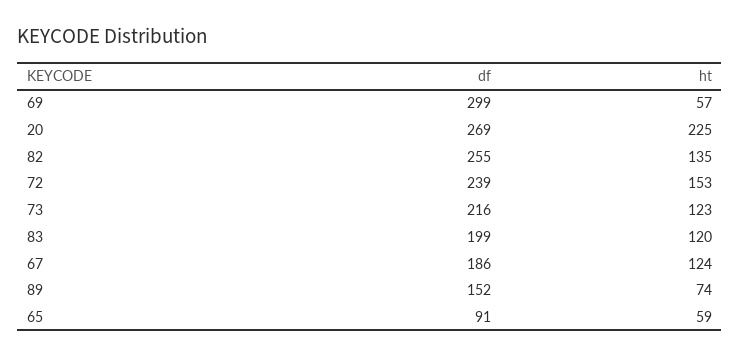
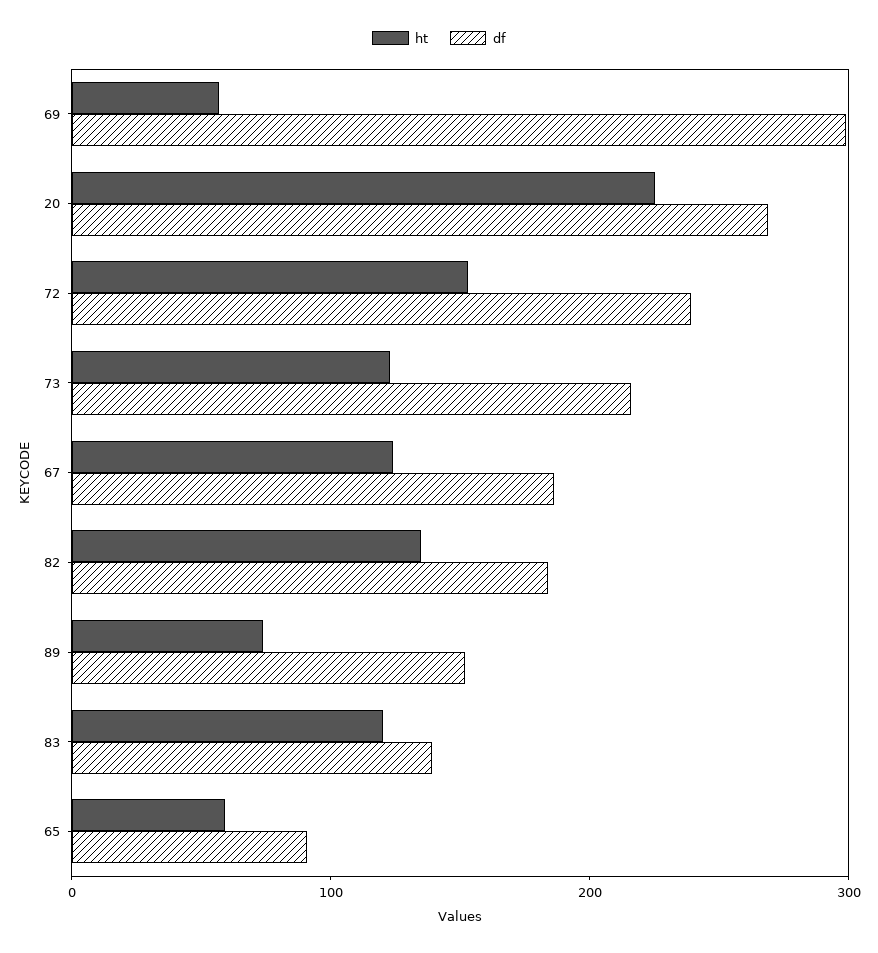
df, 82: 255 -> 180
df, 83: 199 -> 140

